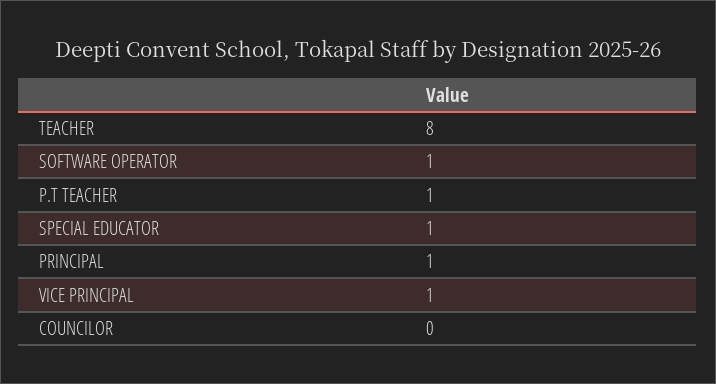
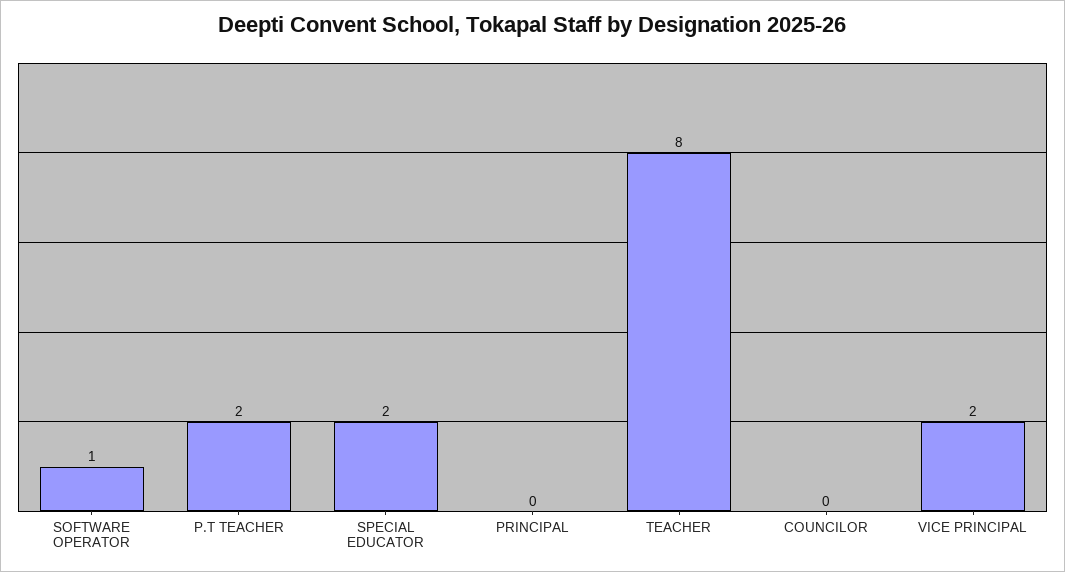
P.T TEACHER: 1 -> 2
SPECIAL EDUCATOR: 1 -> 2
PRINCIPAL: 1 -> 0
VICE PRINCIPAL: 1 -> 2

